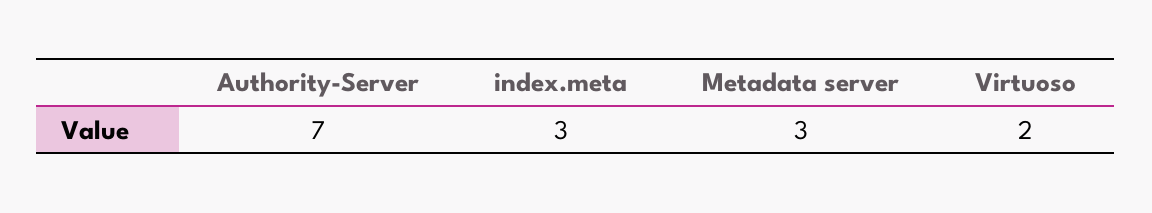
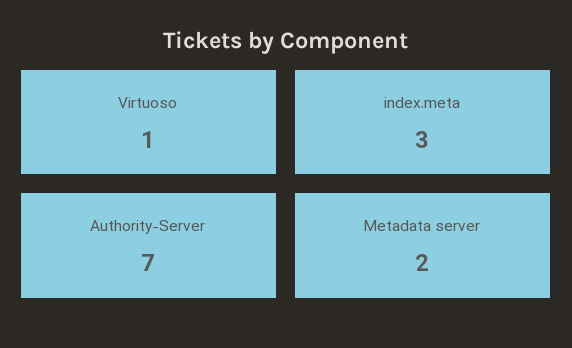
Metadata server: 3 -> 2
Virtuoso: 2 -> 1

